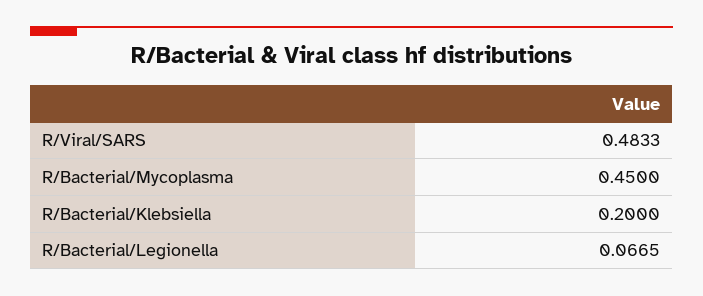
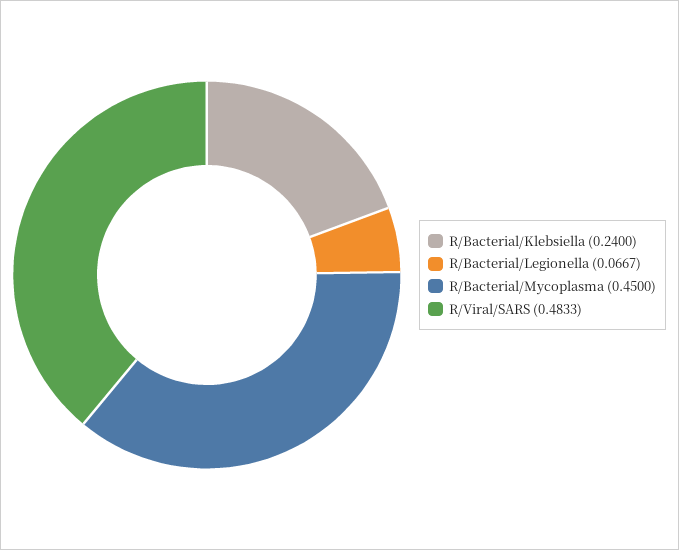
R/Bacterial/Klebsiella: 0.2 -> 0.24
R/Bacterial/Legionella: 0.0665 -> 0.0667

